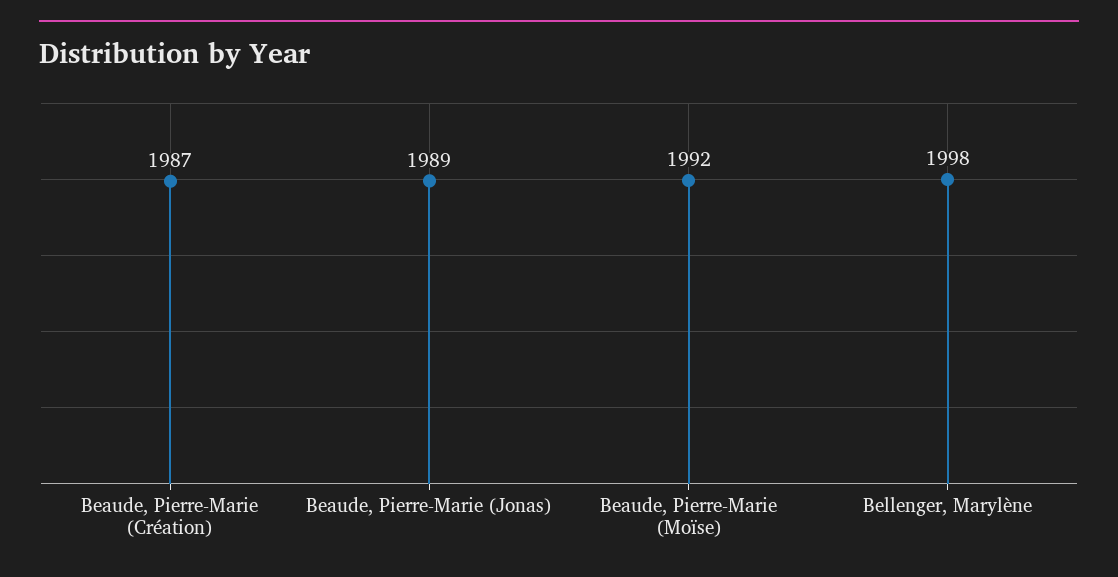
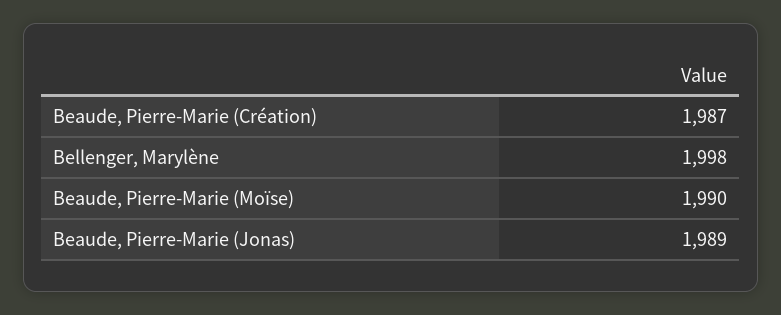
Beaude, Pierre-Marie (Moïse): 1992 -> 1990

